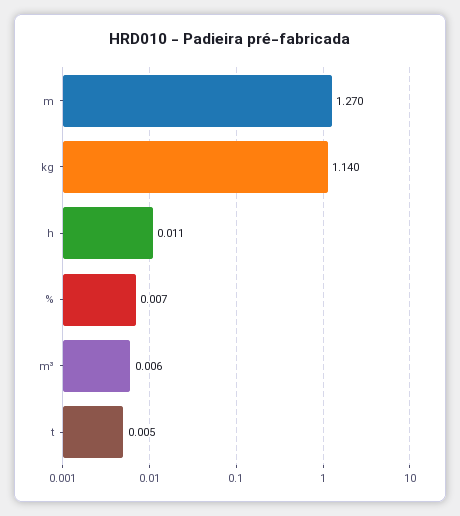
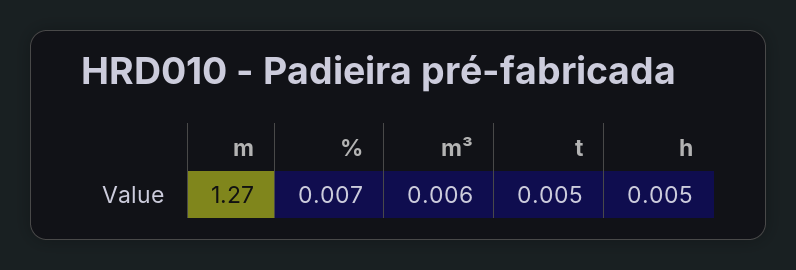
kg: 1.14 -> none
h: 0.011 -> 0.005

